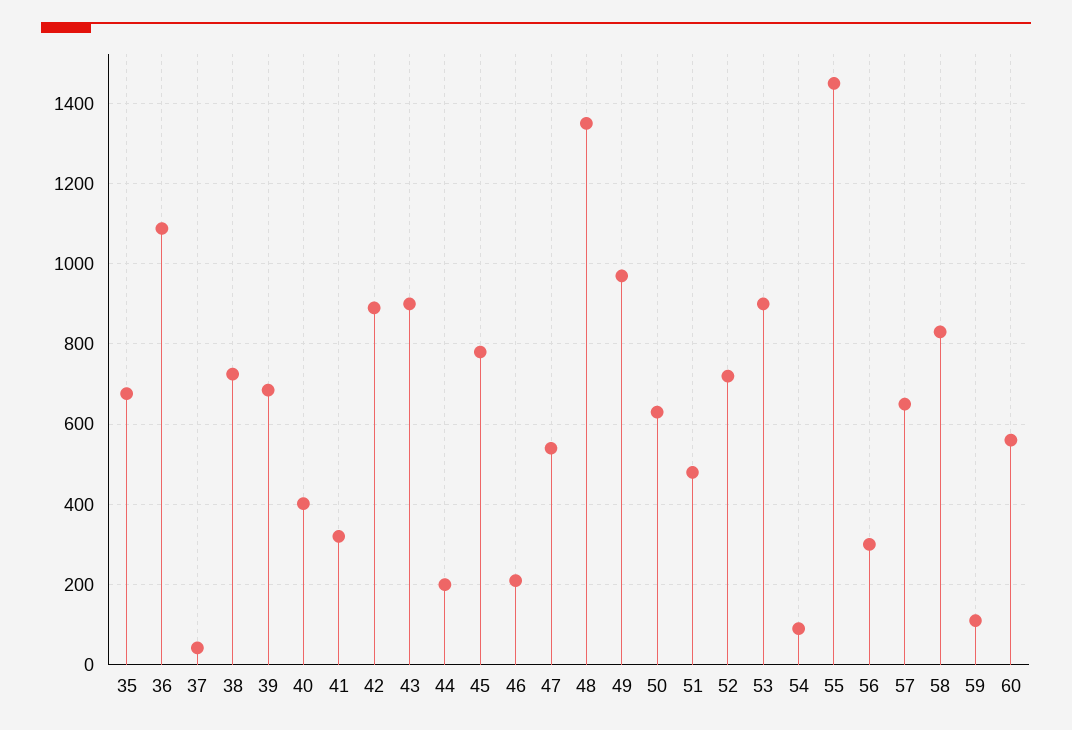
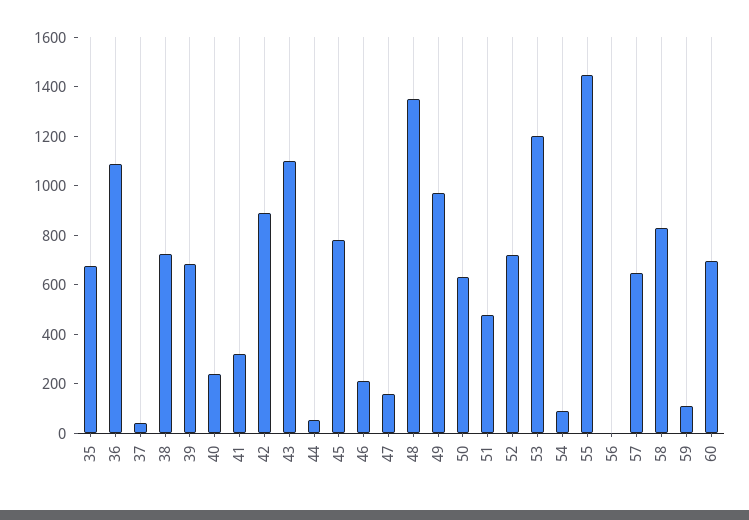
40: 400 -> 250
43: 900 -> 1100
44: 200 -> 50
47: 540 -> 150
53: 900 -> 1200
56: 300 -> 0
60: 560 -> 700

